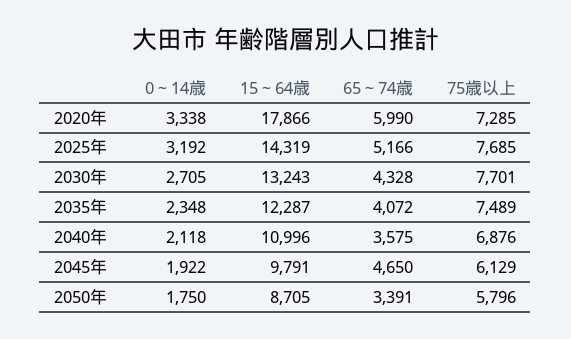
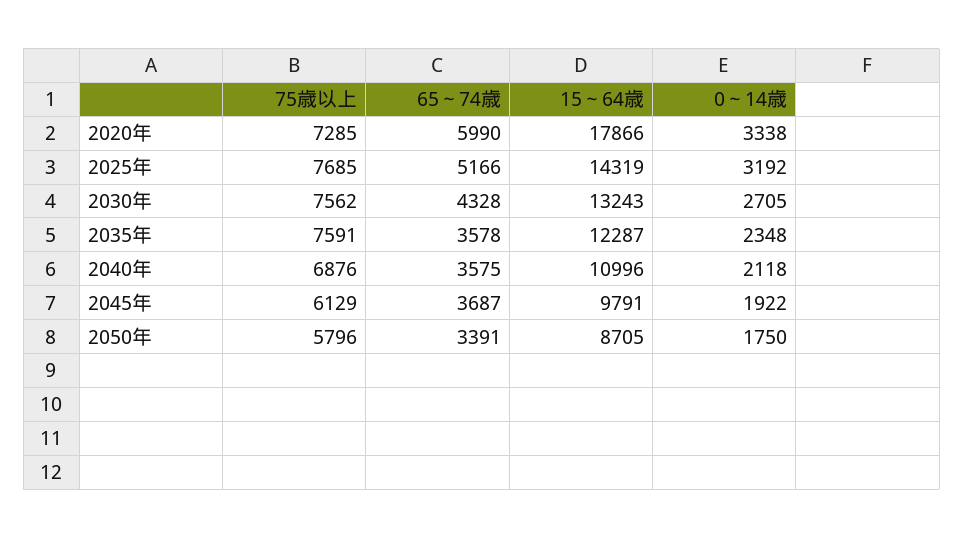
75歳以上, 2030年: 7701 -> 7562
65～74歳, 2035年: 4072 -> 3578
75歳以上, 2035年: 7489 -> 7591
65～74歳, 2045年: 4650 -> 3687

